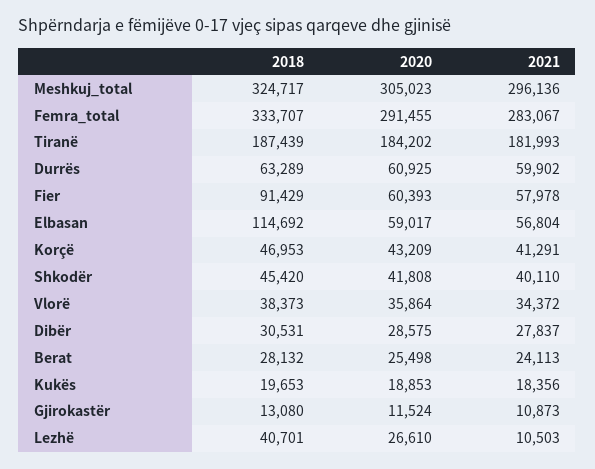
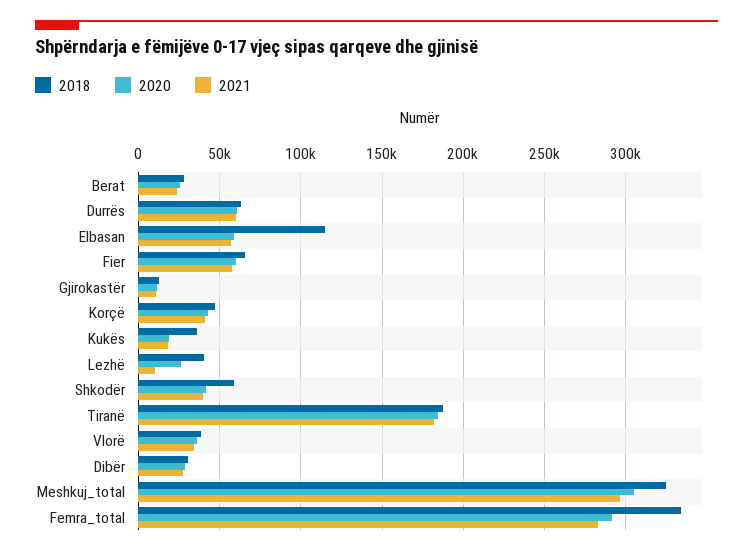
2018, Fier: 91429 -> 65000
2018, Shkodër: 45420 -> 60000
2018, Kukës: 19653 -> 35000

